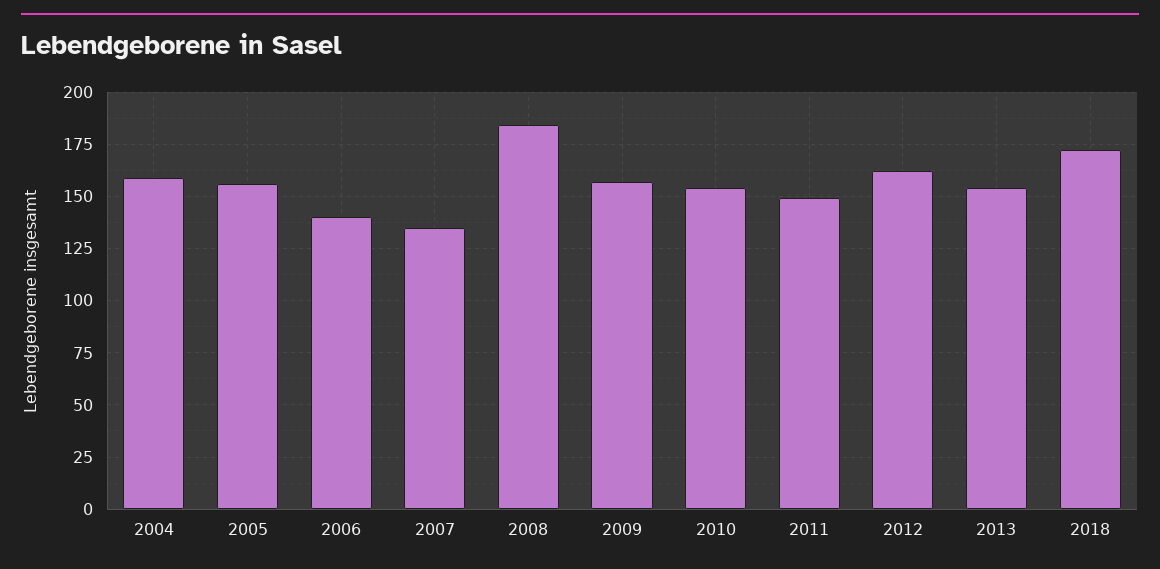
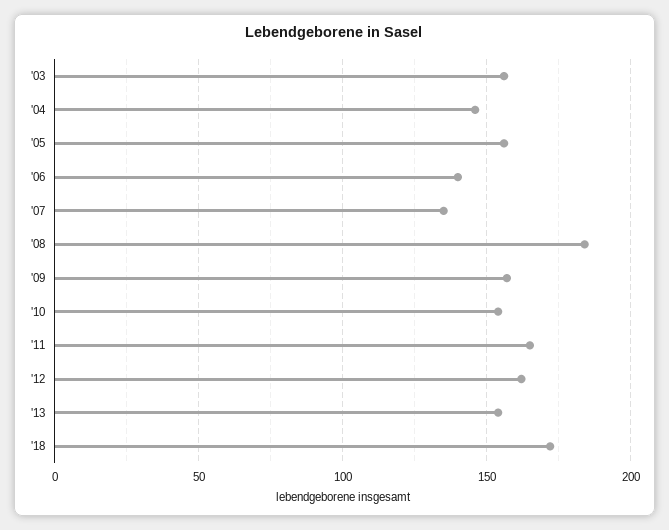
2004: 160 -> 145
2011: 150 -> 165
'03: none -> 155

